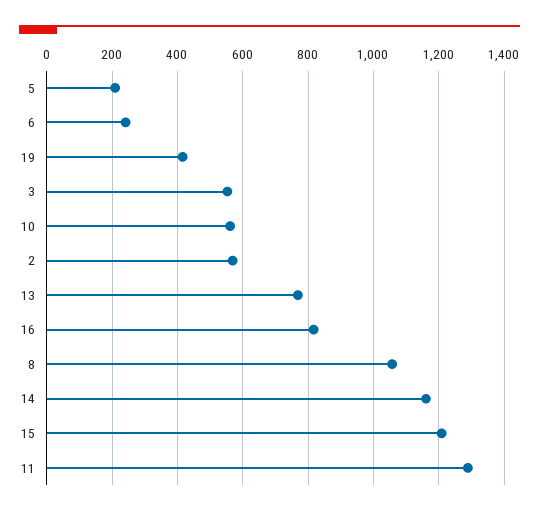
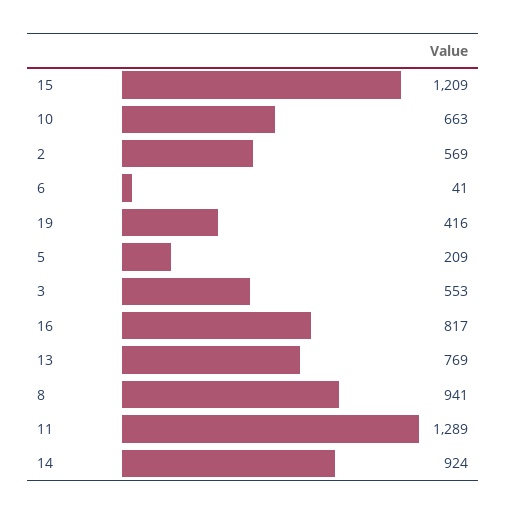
6: 240 -> 41
10: 560 -> 663
8: 1060 -> 941
14: 1160 -> 924

